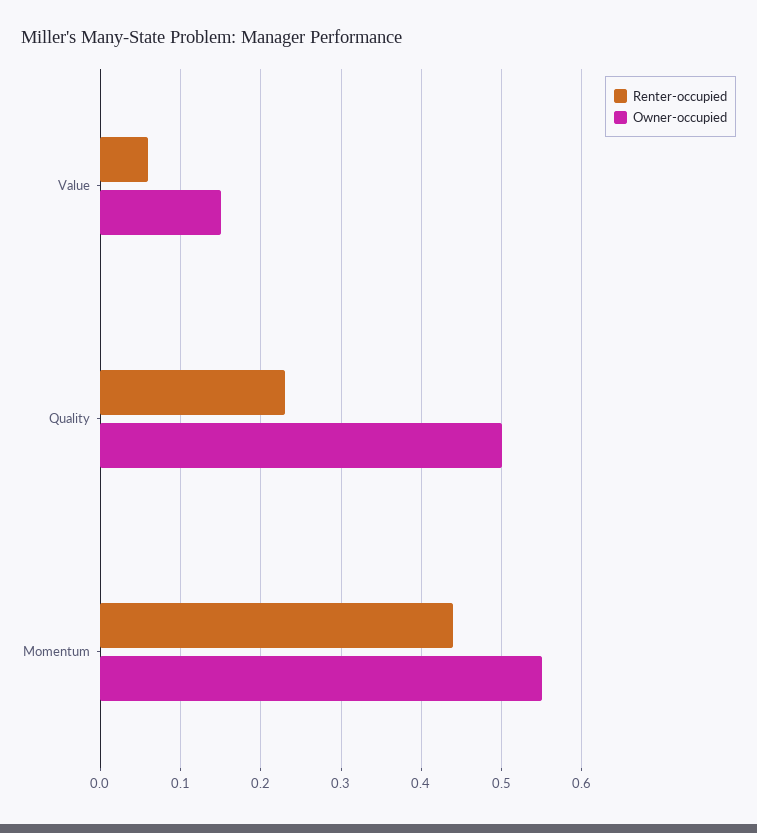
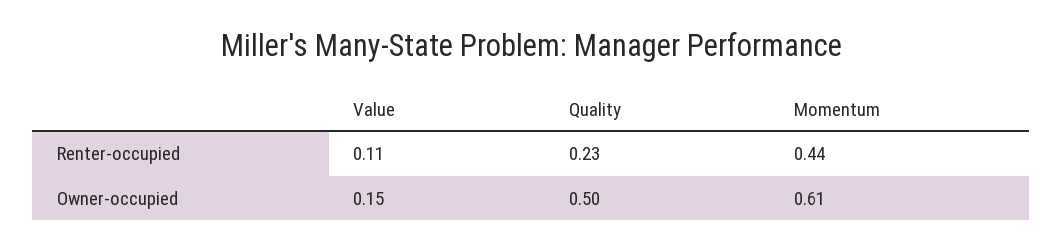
Renter-occupied, Value: 0.06 -> 0.11
Owner-occupied, Momentum: 0.55 -> 0.61

